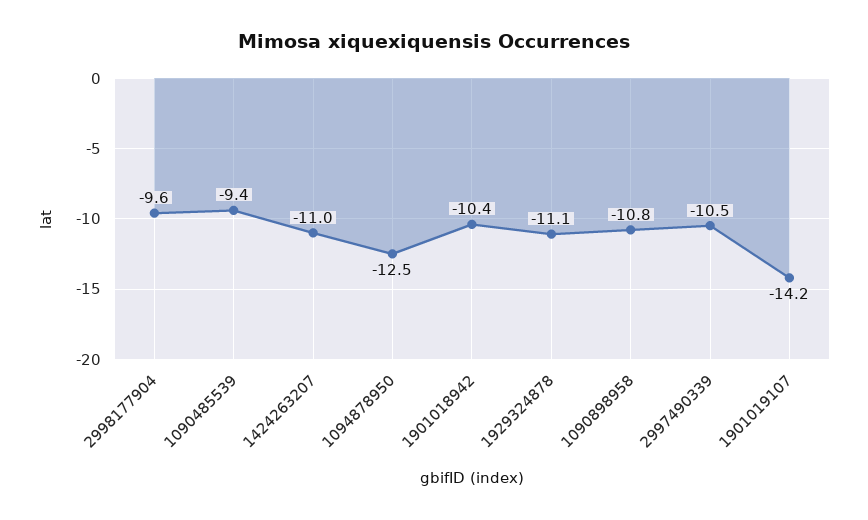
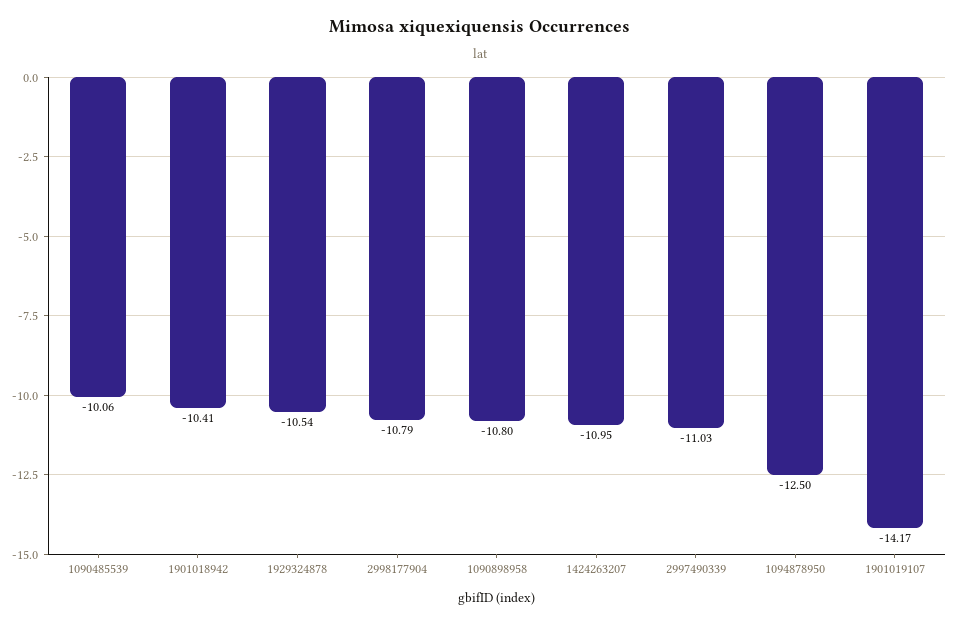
2998177904: -9.6 -> -10.79
1090485539: -9.4 -> -10.06
1929324878: -11.1 -> -10.54
2997490339: -10.5 -> -11.03

